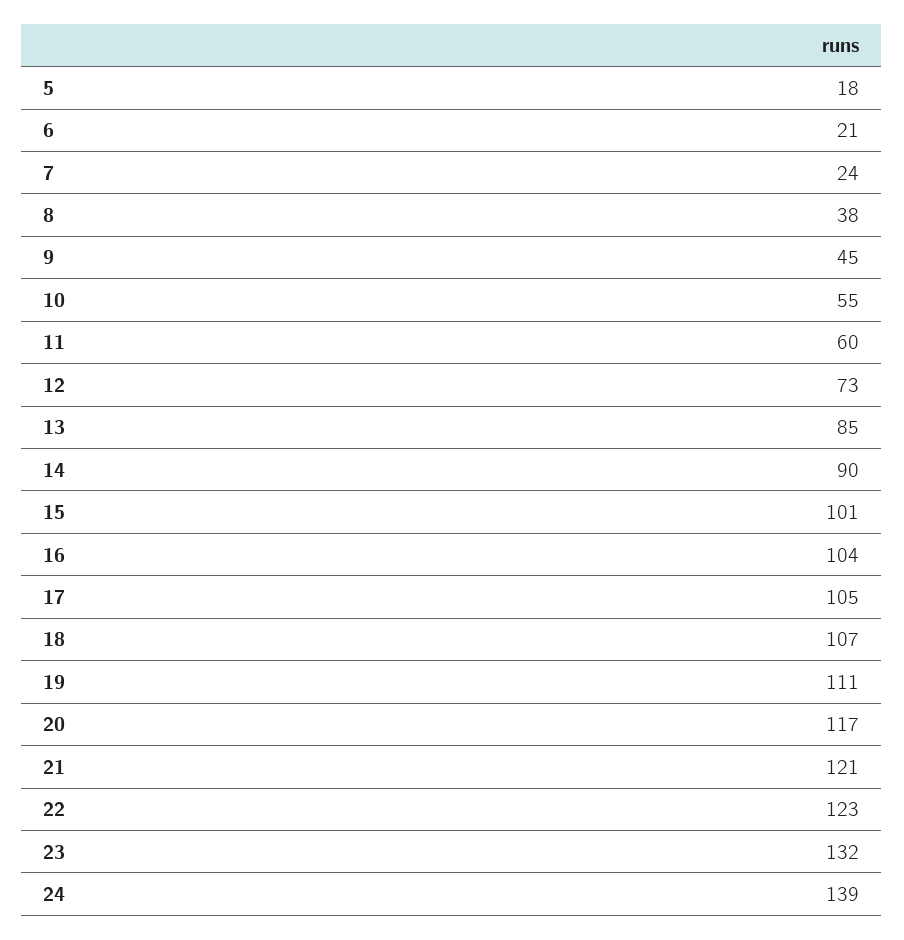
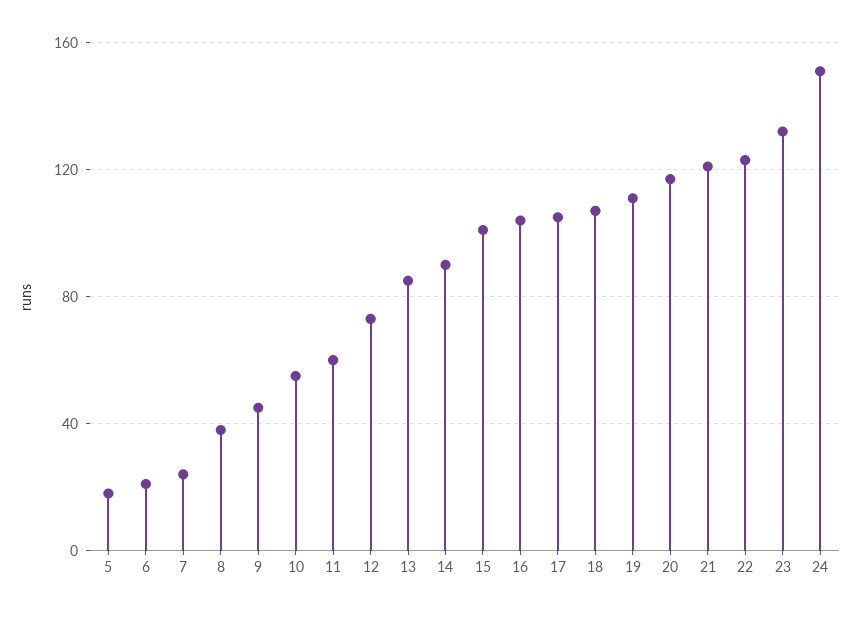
24: 139 -> 150

